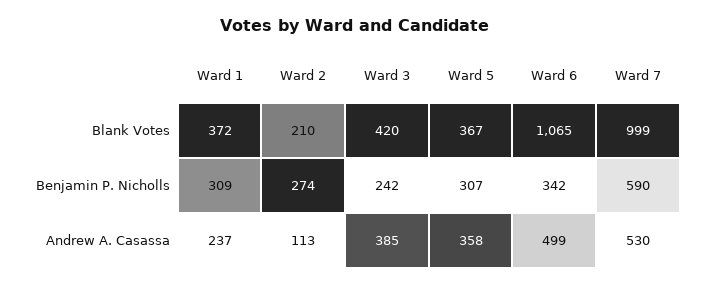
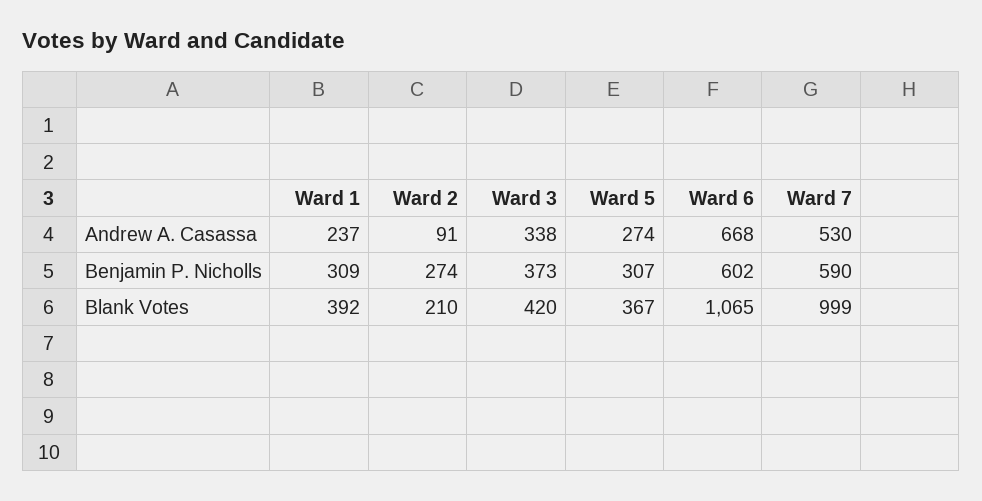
Ward 1, Blank Votes: 372 -> 392
Ward 3, Benjamin P. Nicholls: 242 -> 373
Ward 6, Benjamin P. Nicholls: 342 -> 602
Ward 2, Andrew A. Casassa: 113 -> 91
Ward 3, Andrew A. Casassa: 385 -> 338
Ward 5, Andrew A. Casassa: 358 -> 274
Ward 6, Andrew A. Casassa: 499 -> 668

